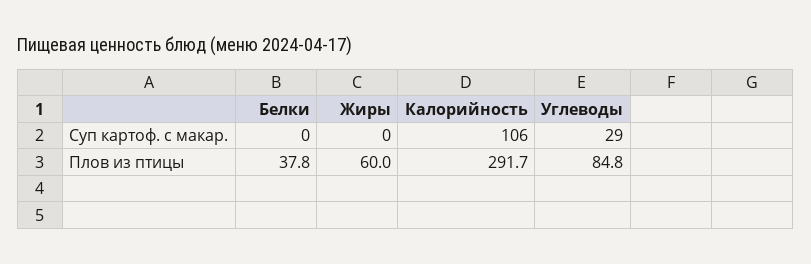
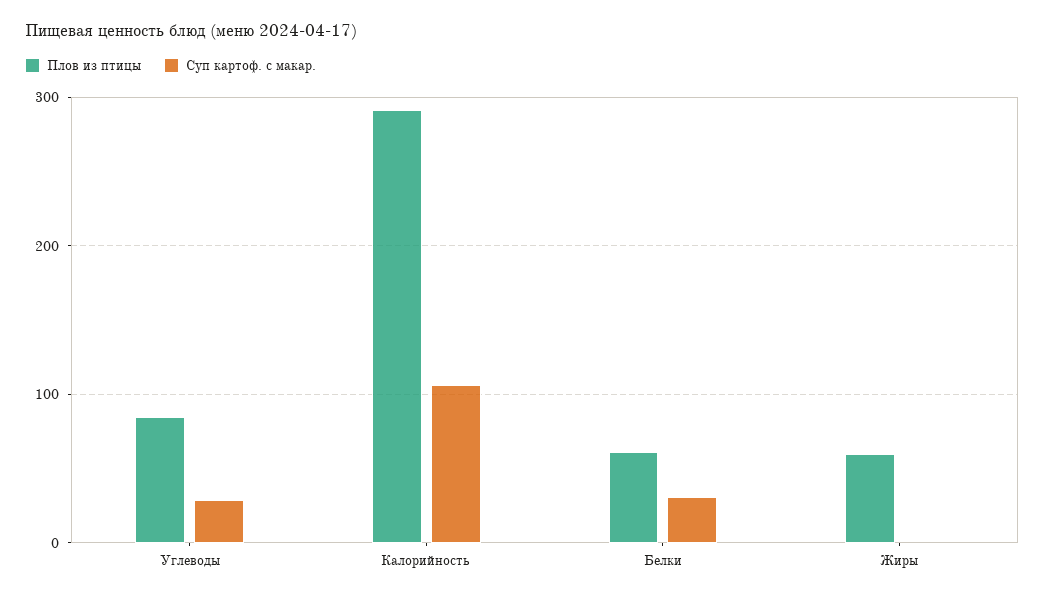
Суп картоф. с макар., Белки: 0 -> 30
Плов из птицы, Белки: 37.8 -> 60

